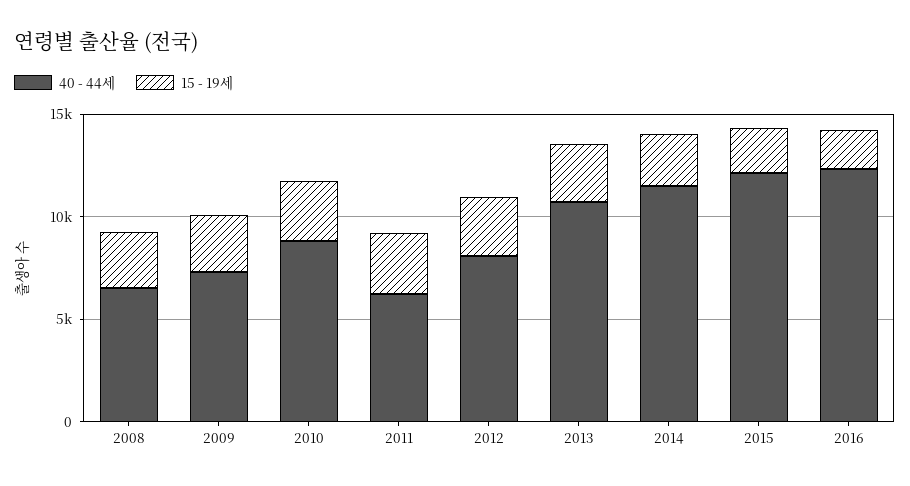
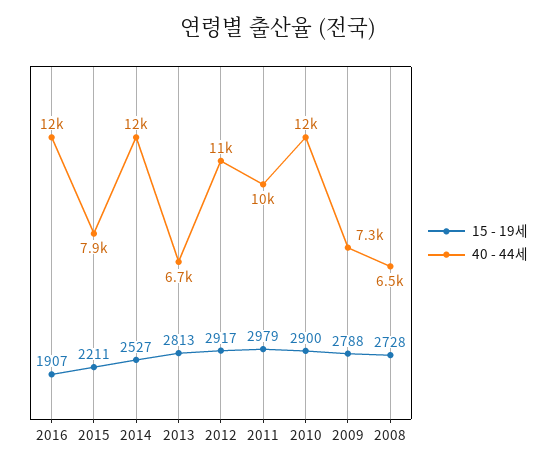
40 - 44세, 2010: 9000 -> 12000
40 - 44세, 2011: 6000 -> 10000
40 - 44세, 2012: 8000 -> 11000
40 - 44세, 2013: 11000 -> 6700
40 - 44세, 2015: 12000 -> 7900

